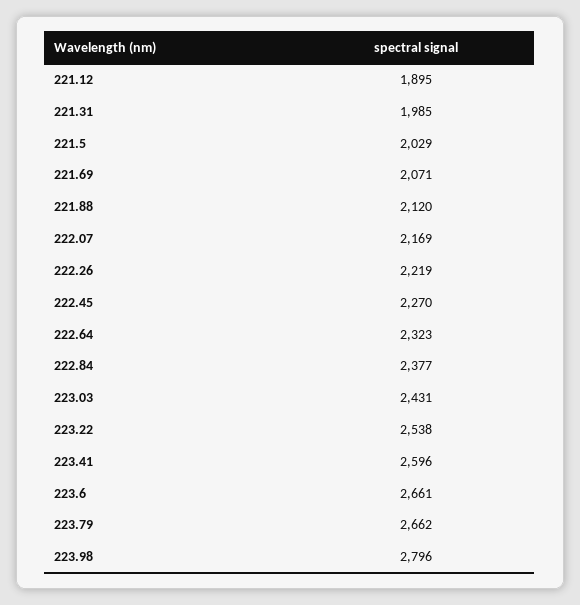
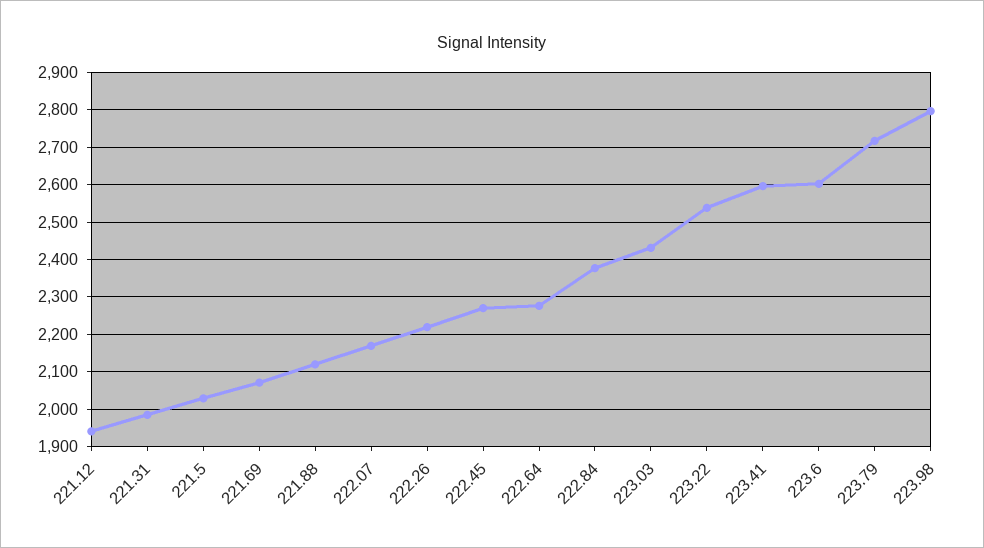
221.12: 1895 -> 1940
222.64: 2323 -> 2280
223.6: 2661 -> 2600
223.79: 2662 -> 2720

